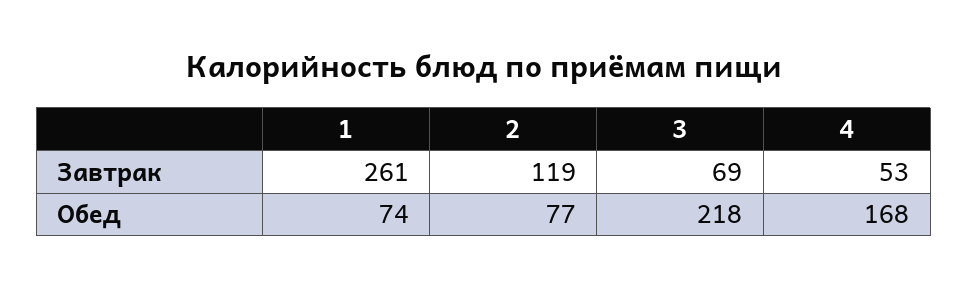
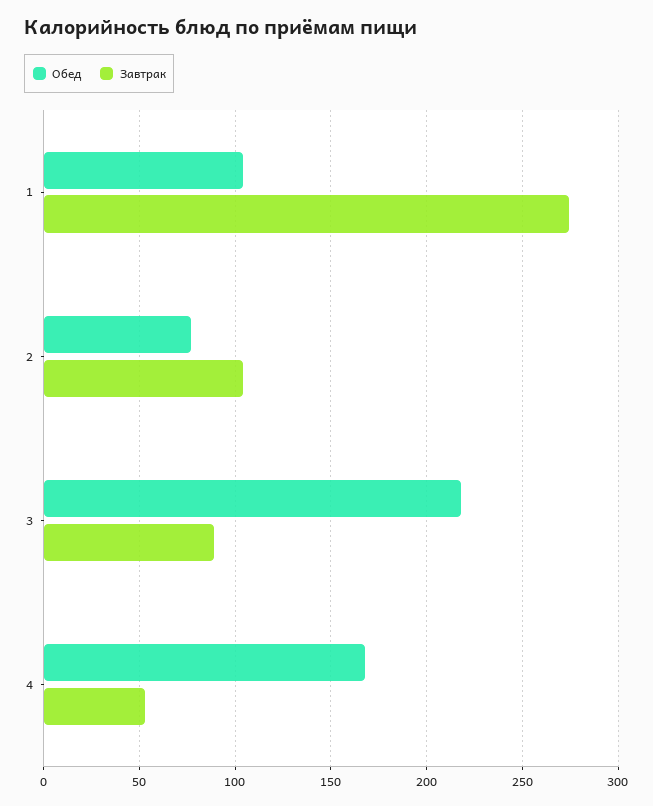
Завтрак, 1: 261 -> 275
Завтрак, 2: 119 -> 105
Завтрак, 3: 69 -> 90
Обед, 1: 74 -> 105

